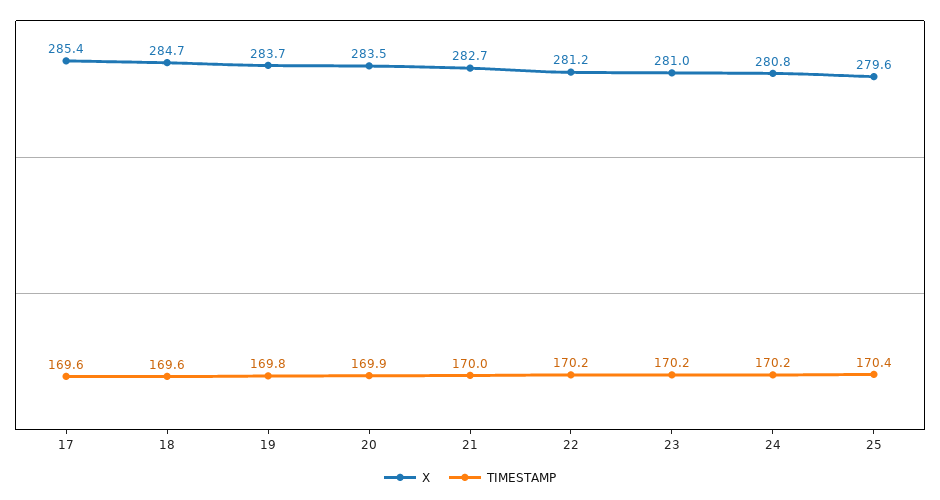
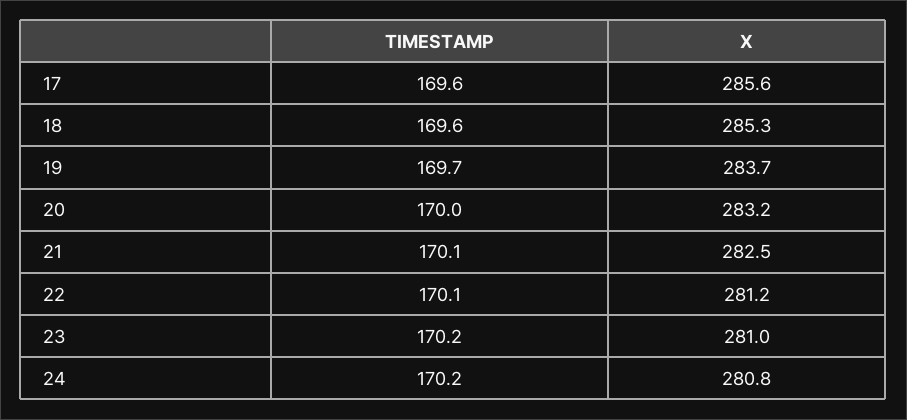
X, 17: 285.4 -> 285.6
X, 18: 284.7 -> 285.3
TIMESTAMP, 19: 169.8 -> 169.7
X, 20: 283.5 -> 283.2
TIMESTAMP, 20: 169.9 -> 170
X, 21: 282.7 -> 282.5
TIMESTAMP, 21: 170 -> 170.1
TIMESTAMP, 22: 170.2 -> 170.1
X, 25: 279.6 -> none
TIMESTAMP, 25: 170.4 -> none

